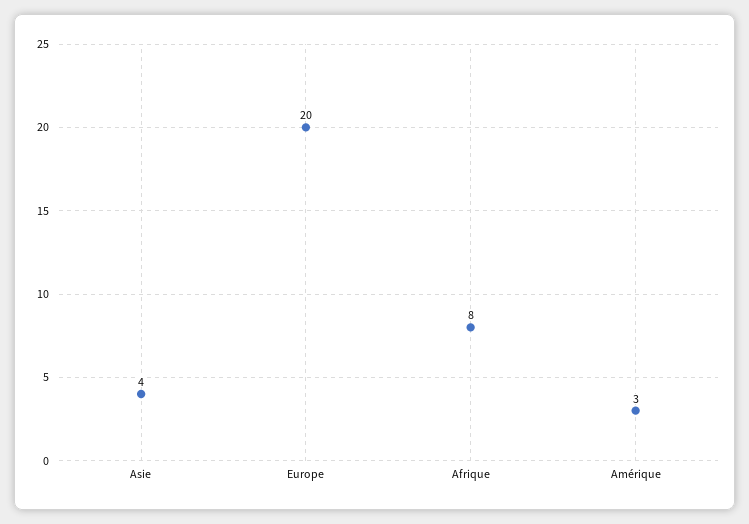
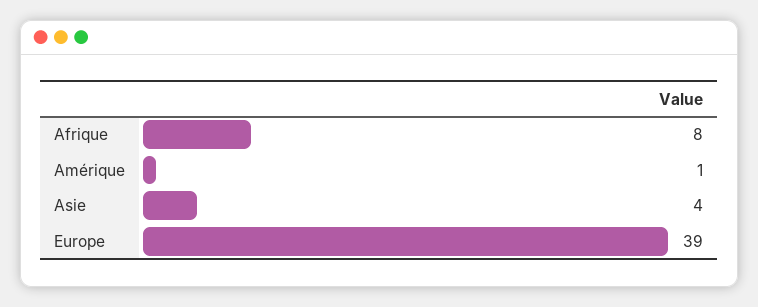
Europe: 20 -> 39
Amérique: 3 -> 1

